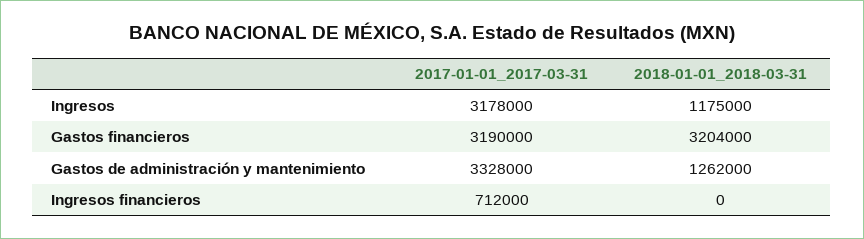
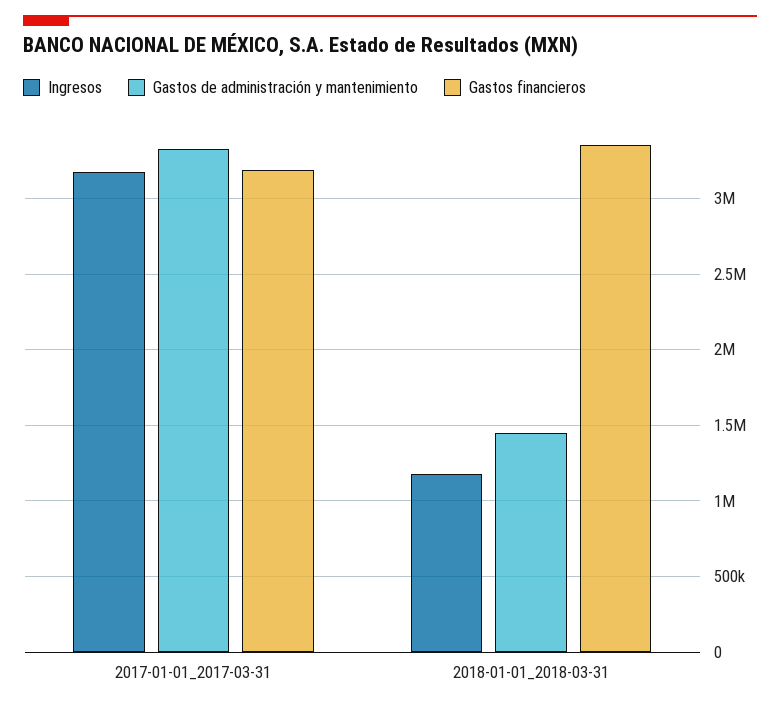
Gastos financieros, 2018-01-01_2018-03-31: 3204000 -> 3350000
Gastos de administración y mantenimiento, 2018-01-01_2018-03-31: 1262000 -> 1450000
Ingresos financieros, 2017-01-01_2017-03-31: 712000 -> none
Ingresos financieros, 2018-01-01_2018-03-31: 0 -> none

